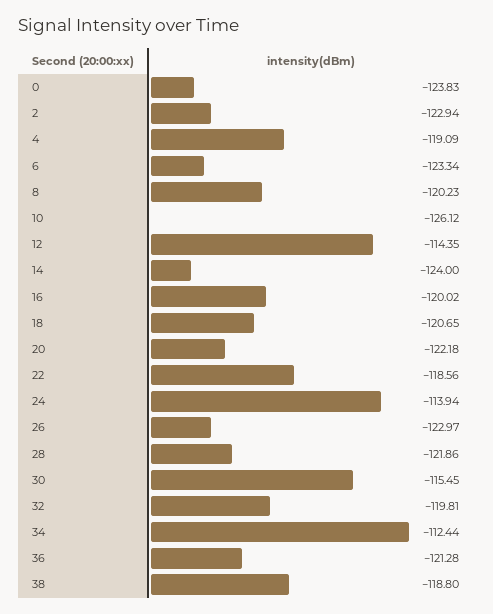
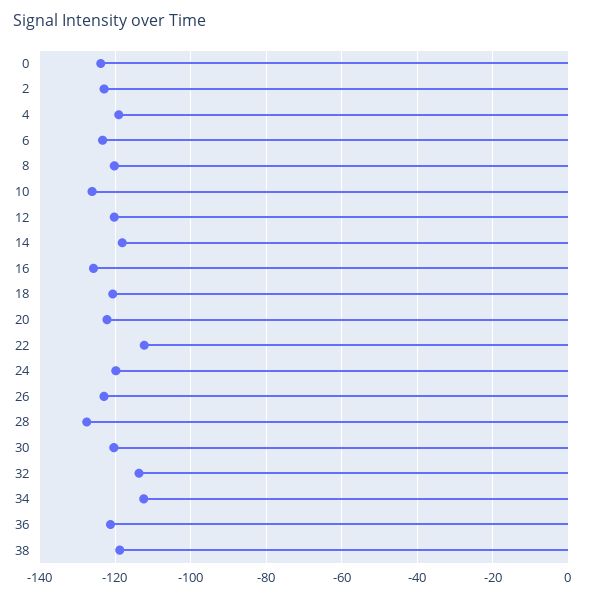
12: -114.35 -> -120
14: -124 -> -118
16: -120.02 -> -126
22: -118.56 -> -112
24: -113.94 -> -120
28: -121.86 -> -128
30: -115.45 -> -120
32: -119.81 -> -114

